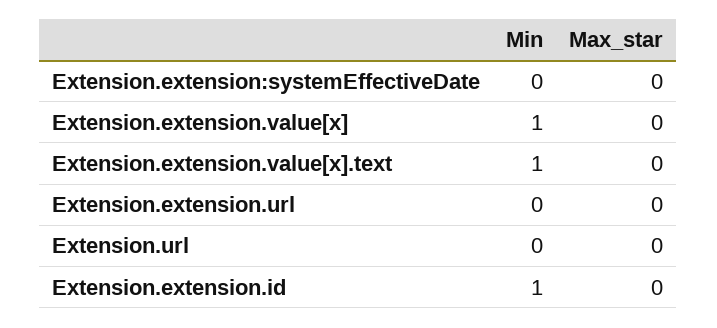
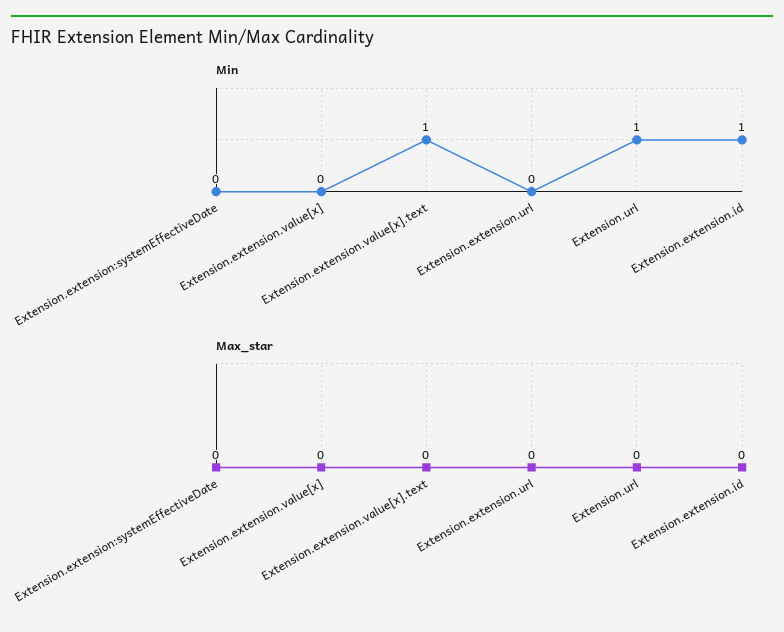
Min, Extension.extension.value[x]: 1 -> 0
Min, Extension.url: 0 -> 1

